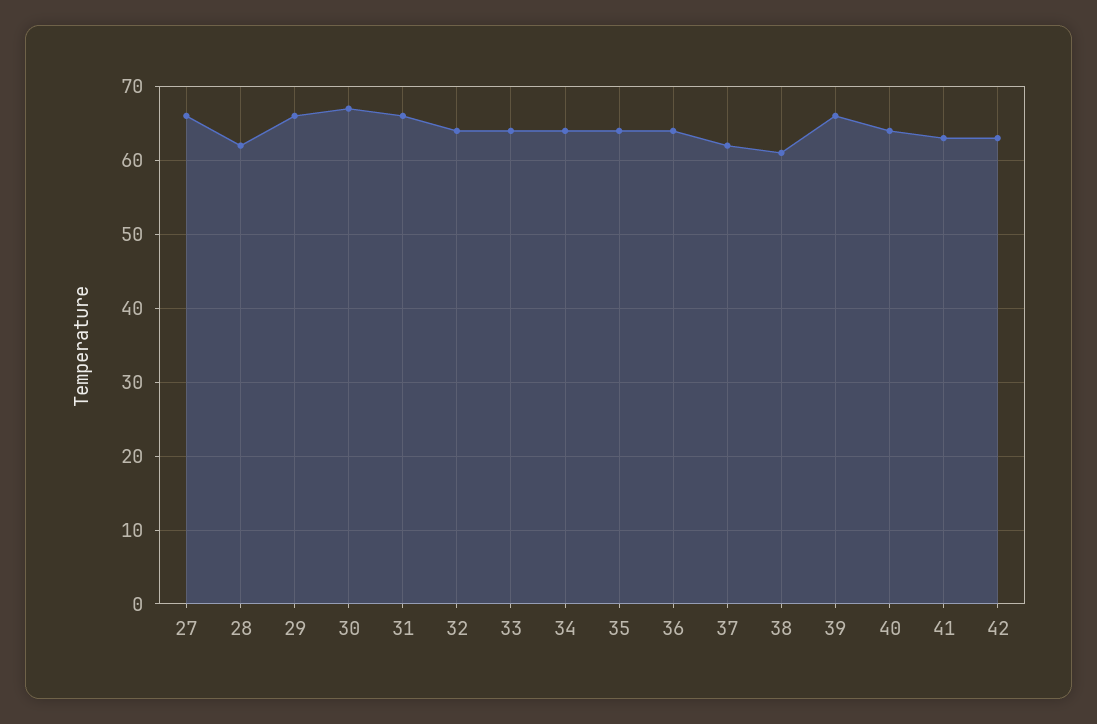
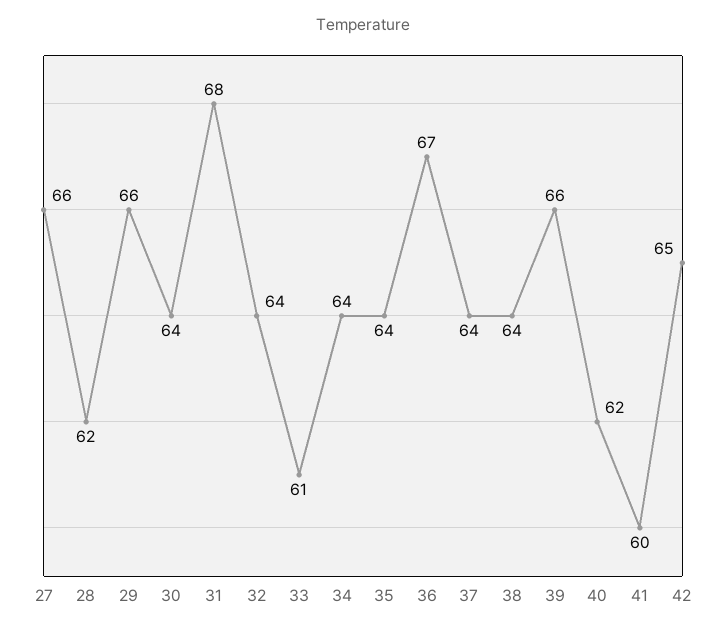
30: 67 -> 64
31: 66 -> 68
33: 64 -> 61
36: 64 -> 67
37: 62 -> 64
38: 61 -> 64
40: 64 -> 62
41: 63 -> 60
42: 63 -> 65

